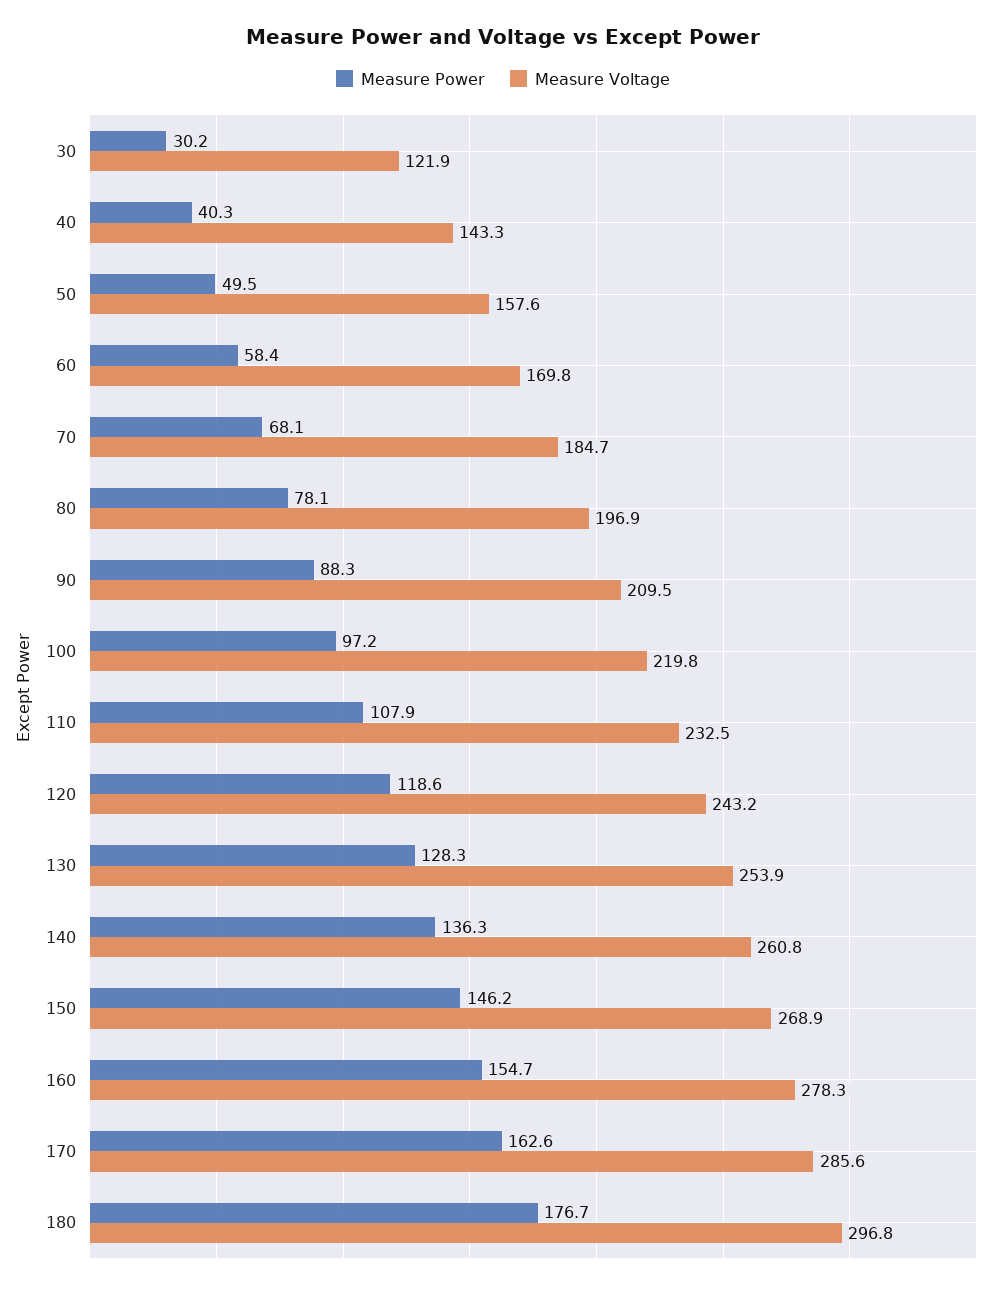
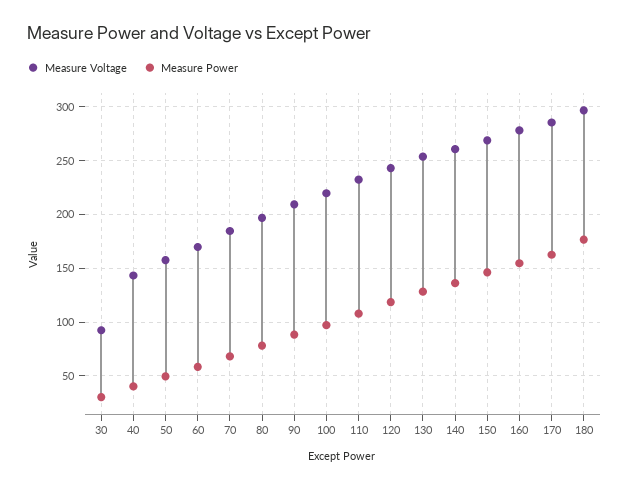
Measure Voltage, 30: 121.9 -> 90

